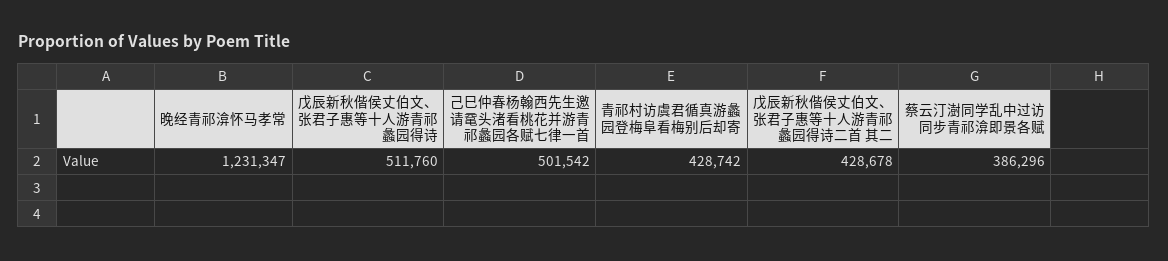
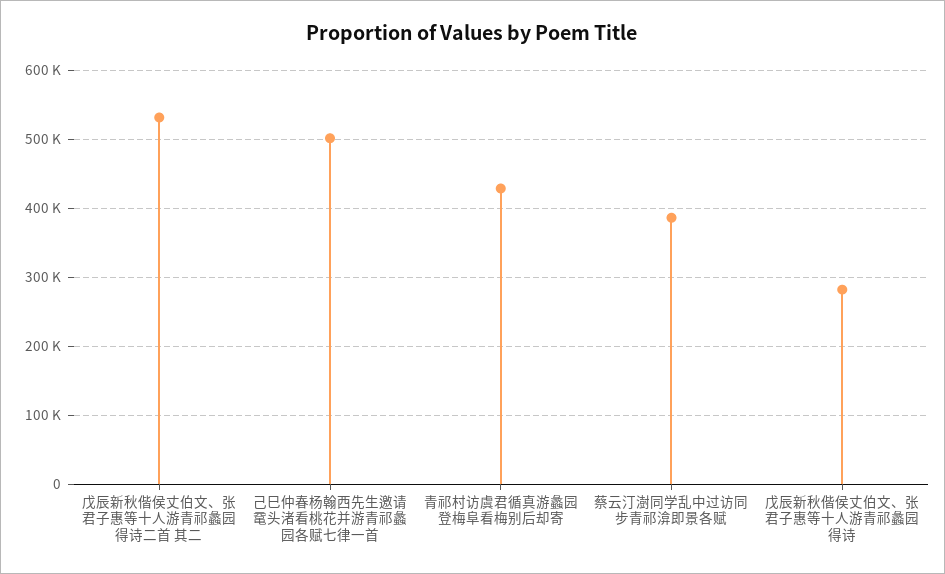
晚经青祁渰怀马孝常: 1231347 -> none
戊辰新秋偕侯丈伯文、张君子惠等十人游青祁蠡园得诗: 511760 -> 280000
戊辰新秋偕侯丈伯文、张君子惠等十人游青祁蠡园得诗二首 其二: 428678 -> 530000

